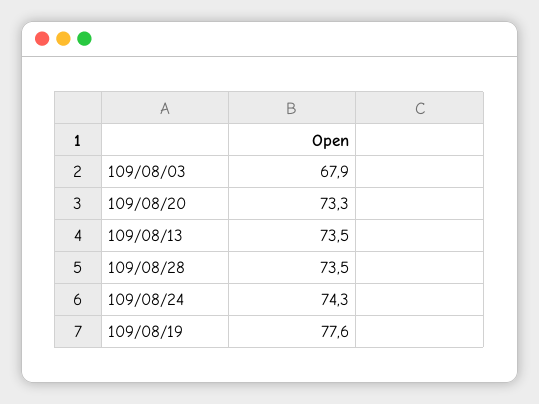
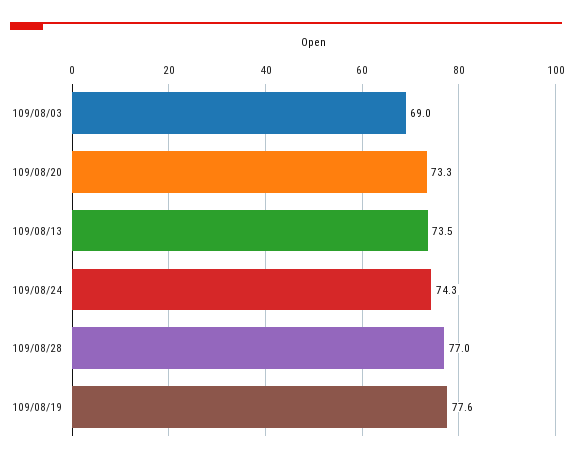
109/08/03: 67.9 -> 69
109/08/28: 73.5 -> 77

